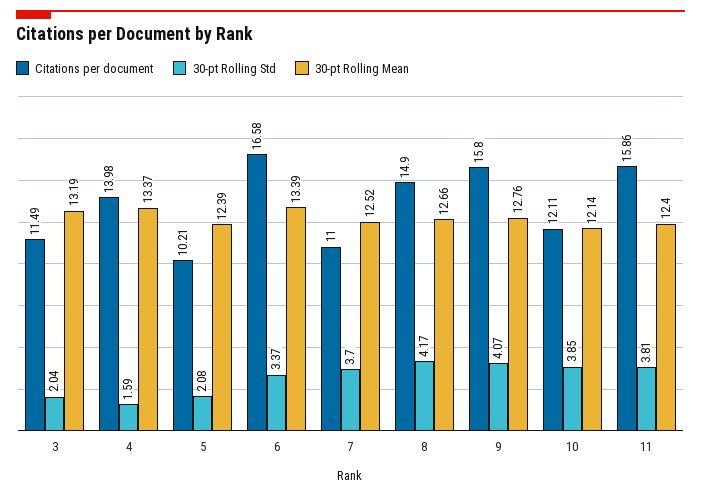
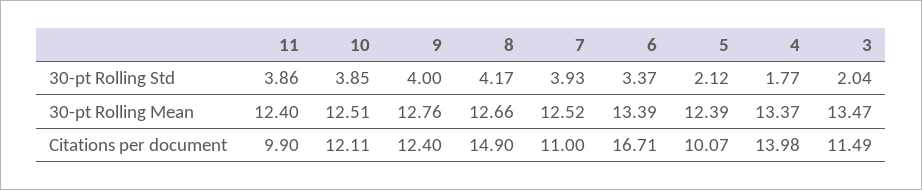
30-pt Rolling Mean, 3: 13.19 -> 13.47
30-pt Rolling Std, 4: 1.59 -> 1.77
Citations per document, 5: 10.21 -> 10.07
30-pt Rolling Std, 5: 2.08 -> 2.12
Citations per document, 6: 16.58 -> 16.71
30-pt Rolling Std, 7: 3.7 -> 3.93
Citations per document, 9: 15.8 -> 12.4
30-pt Rolling Std, 9: 4.07 -> 4
30-pt Rolling Mean, 10: 12.14 -> 12.51
Citations per document, 11: 15.86 -> 9.9
30-pt Rolling Std, 11: 3.81 -> 3.86

